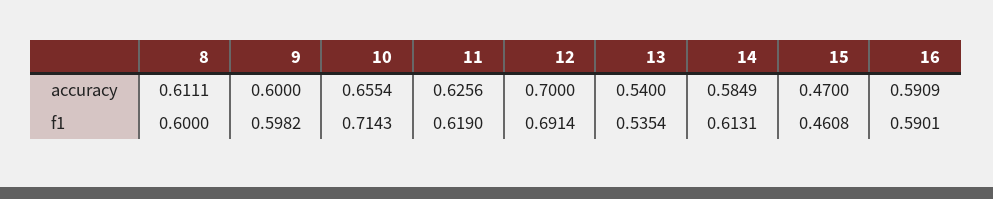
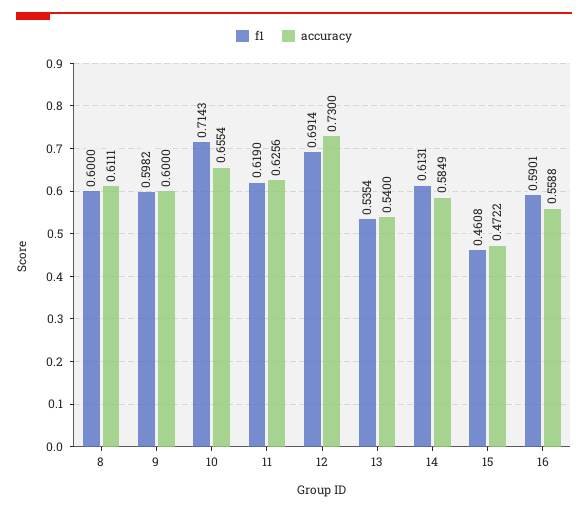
accuracy, 12: 0.7 -> 0.73
accuracy, 15: 0.47 -> 0.4722
accuracy, 16: 0.5909 -> 0.5588

